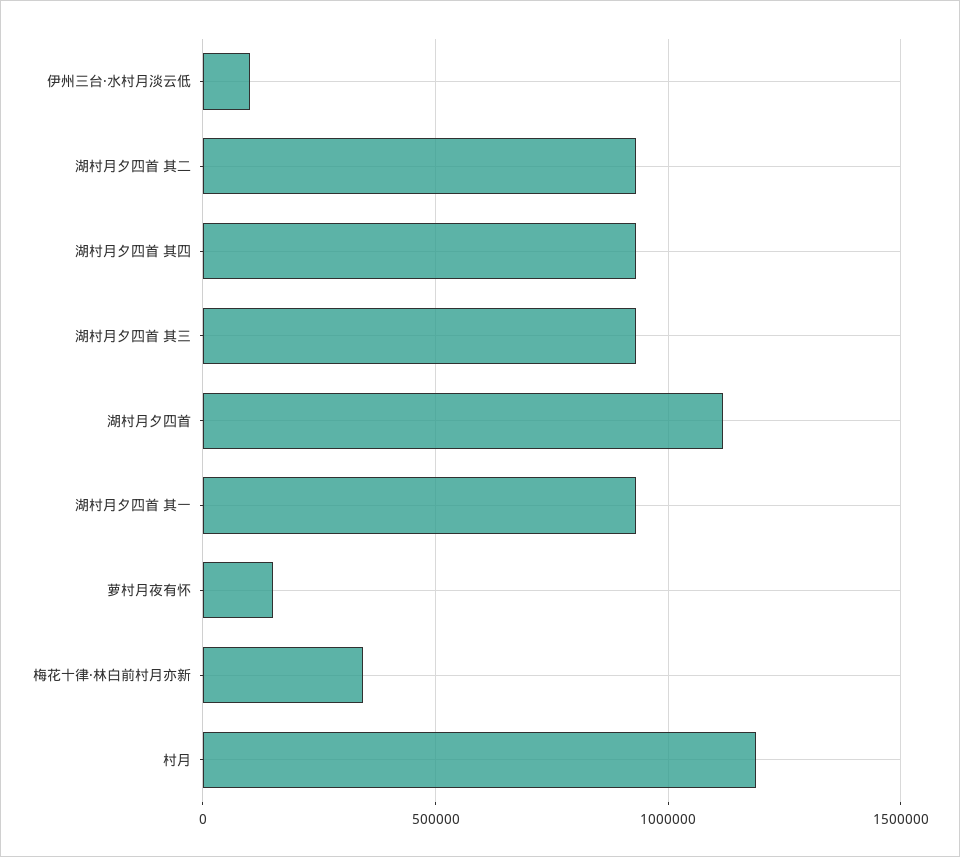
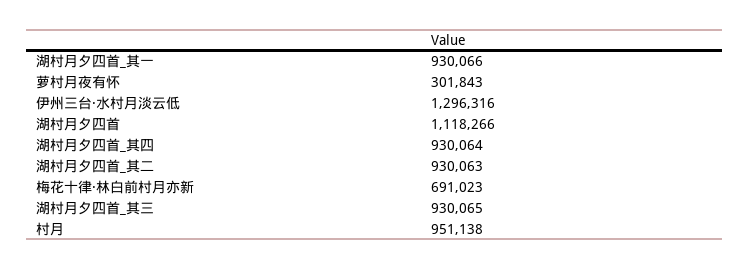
伊州三台·水村月淡云低: 100000 -> 1296316
萝村月夜有怀: 150000 -> 301843
梅花十律·林白前村月亦新: 350000 -> 691023
村月: 1200000 -> 951138

